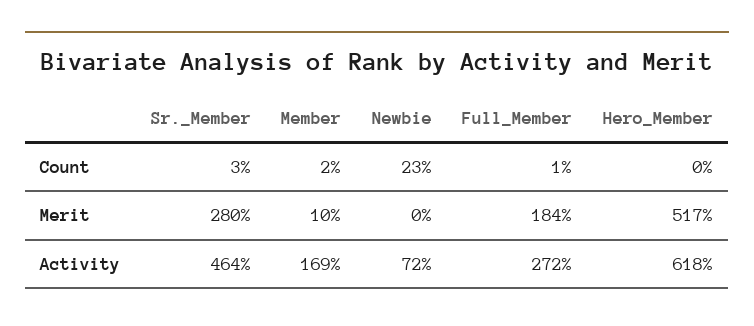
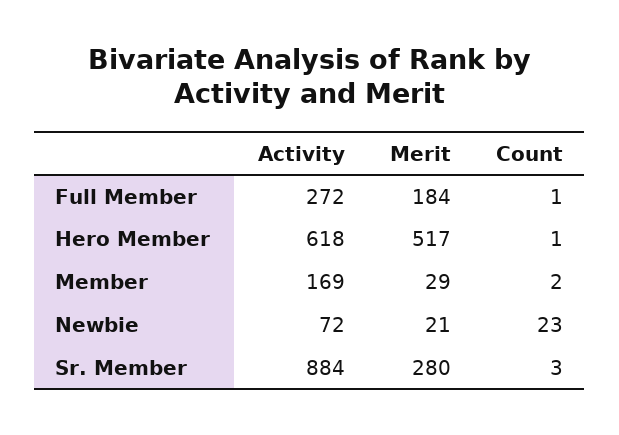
Hero_Member, Count: 0 -> 1
Member, Merit: 10 -> 29
Newbie, Merit: 0 -> 21
Sr._Member, Activity: 464 -> 884

